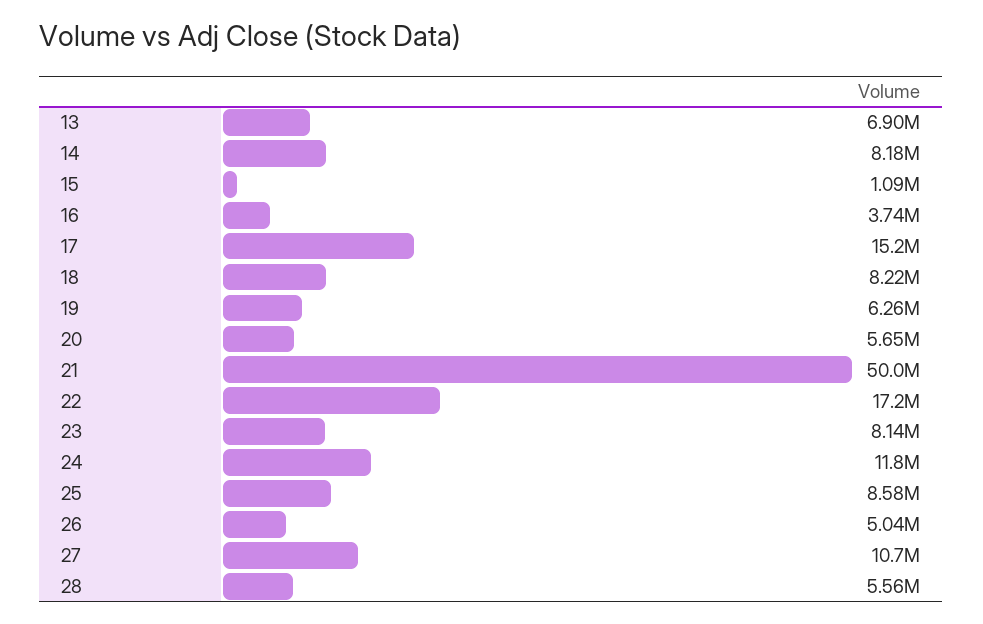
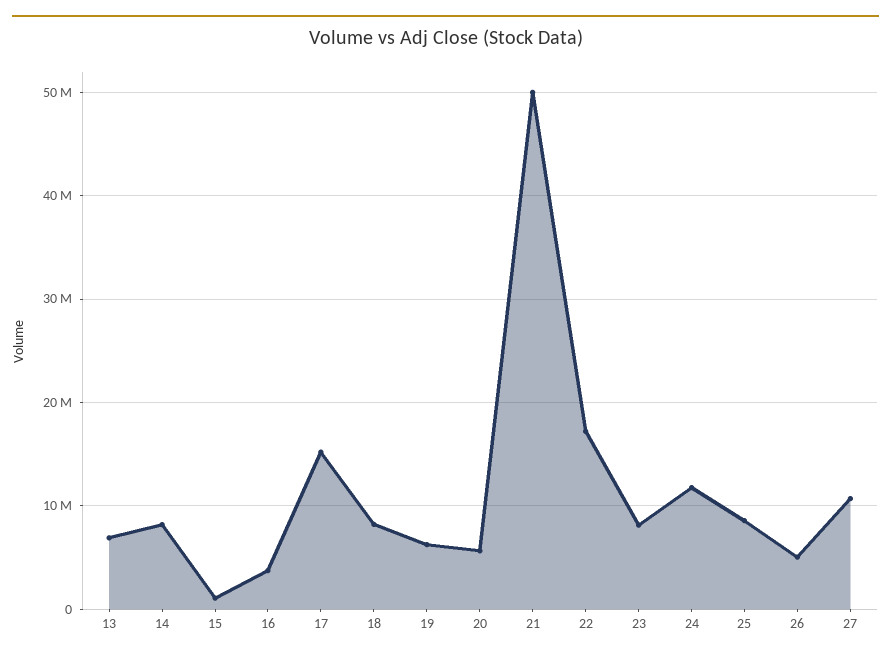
28: 5560000 -> none

